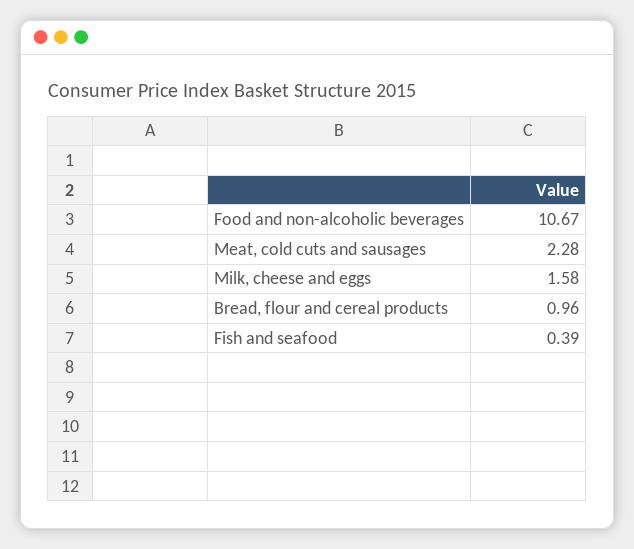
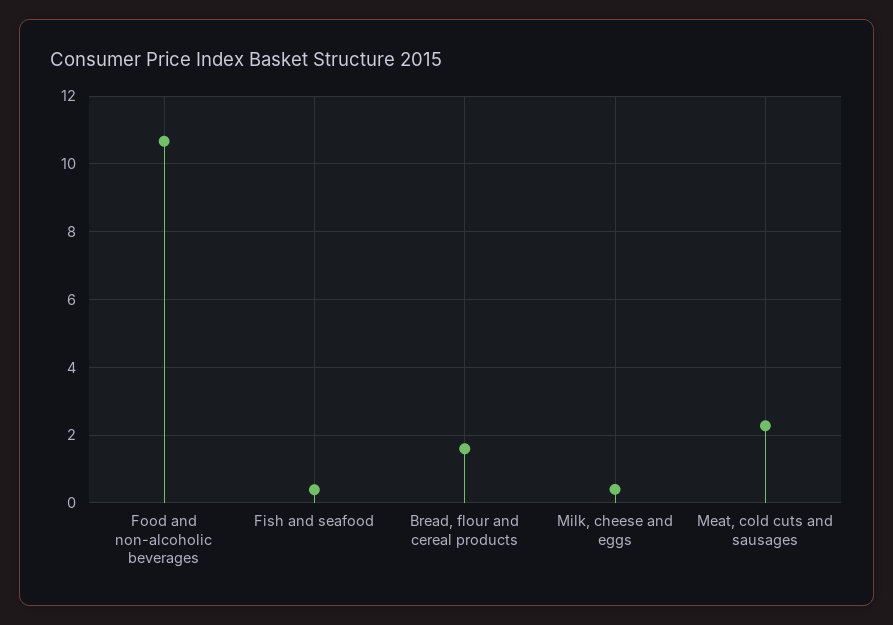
Milk, cheese and eggs: 1.58 -> 0.4
Bread, flour and cereal products: 0.96 -> 1.6

